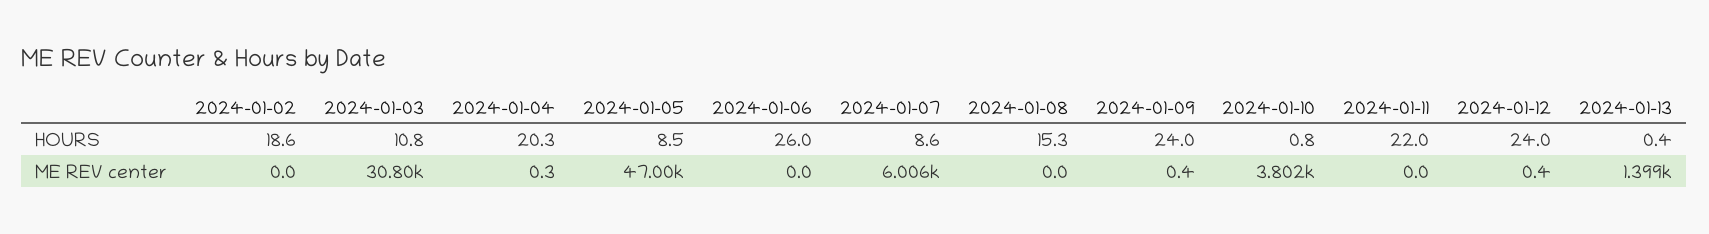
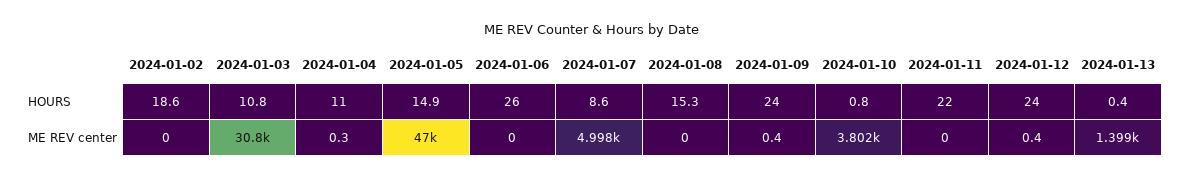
2024-01-04, HOURS: 20.3 -> 11
2024-01-05, HOURS: 8.5 -> 14.9
2024-01-07, ME REV center: 6006 -> 4998

